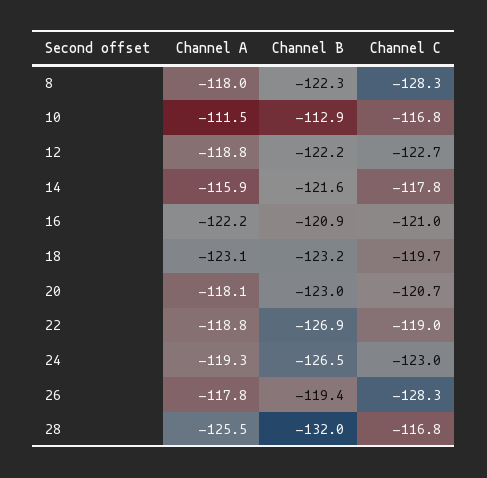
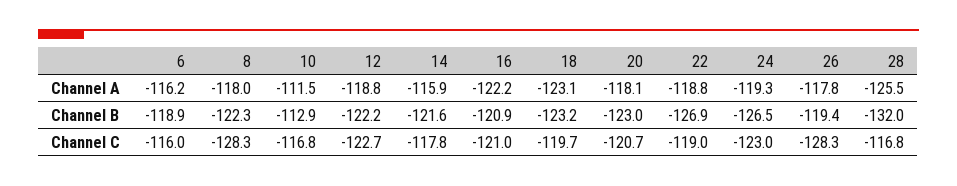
Channel A, 6: none -> -116.2
Channel B, 6: none -> -118.9
Channel C, 6: none -> -116

